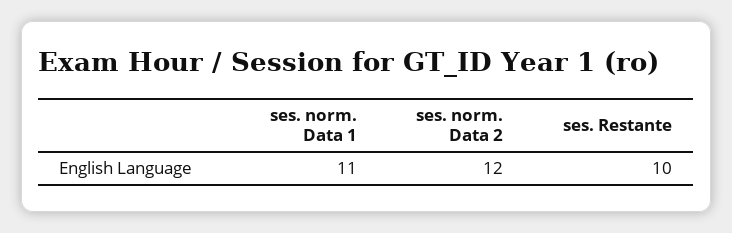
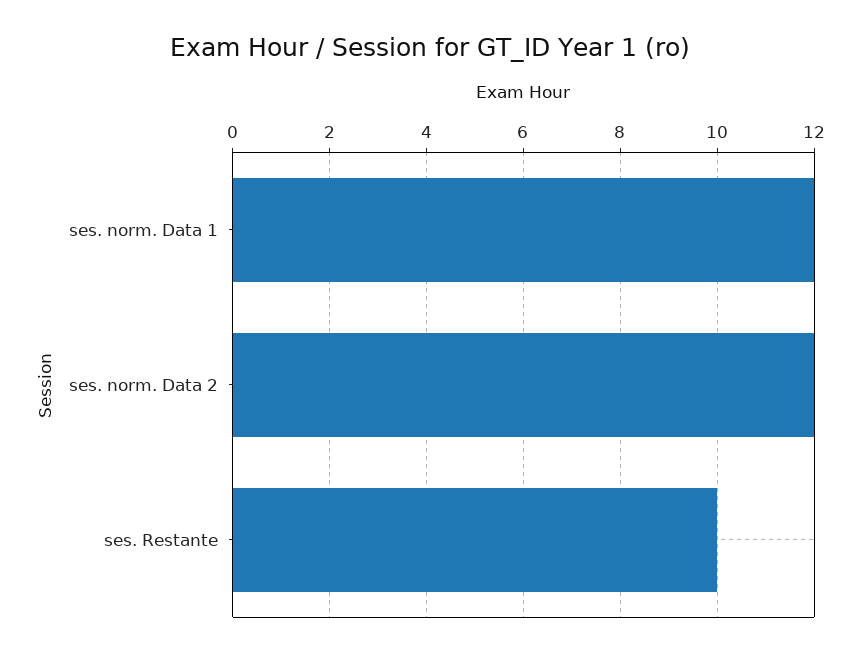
ses. norm. Data 1: 11 -> 12

